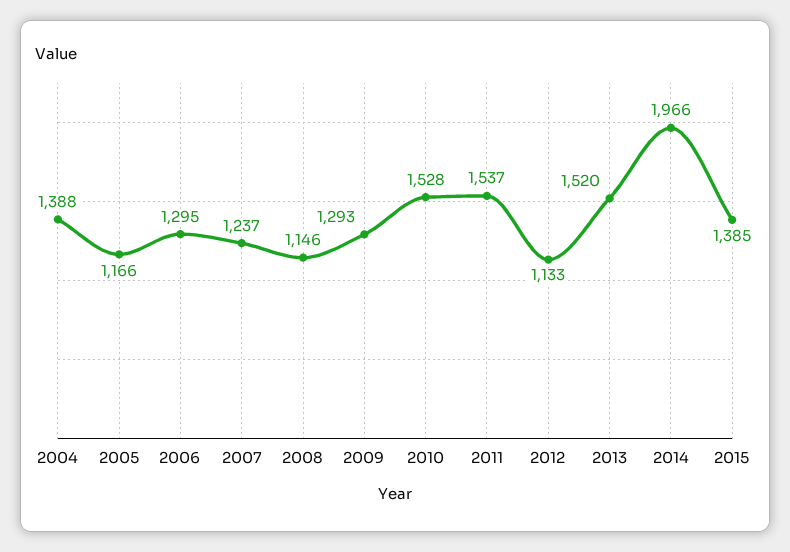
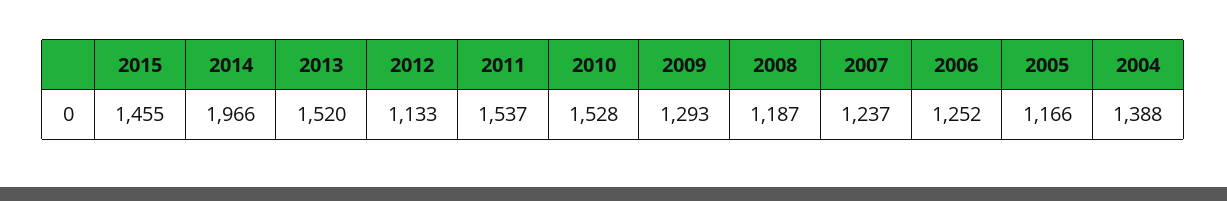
2006: 1295 -> 1252
2008: 1146 -> 1187
2015: 1385 -> 1455

